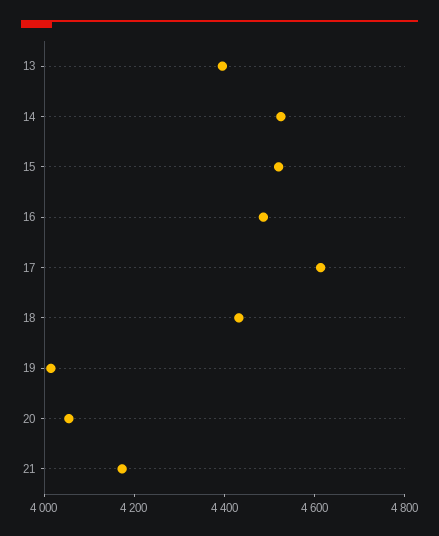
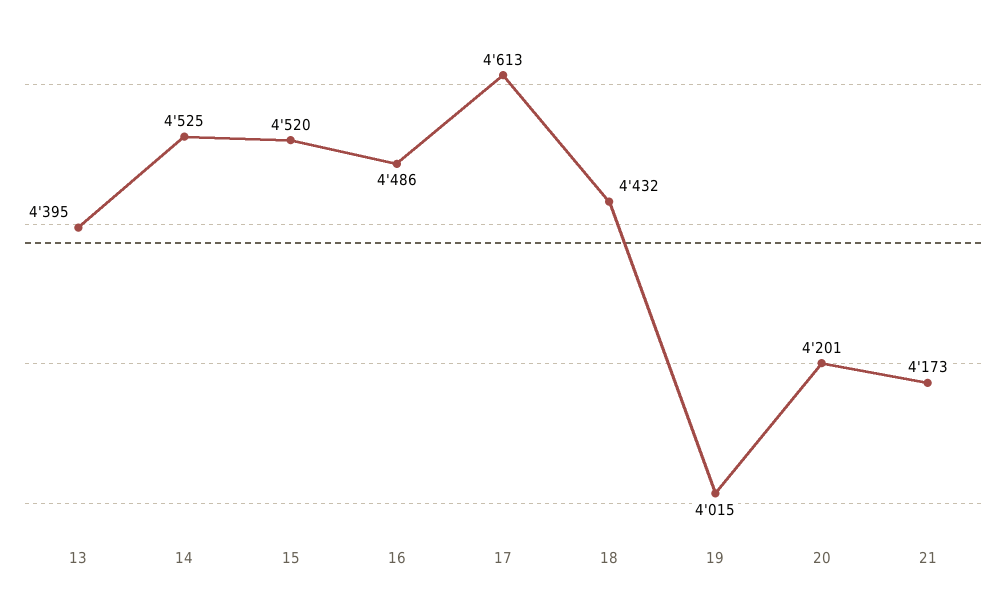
20: 4050 -> 4201

